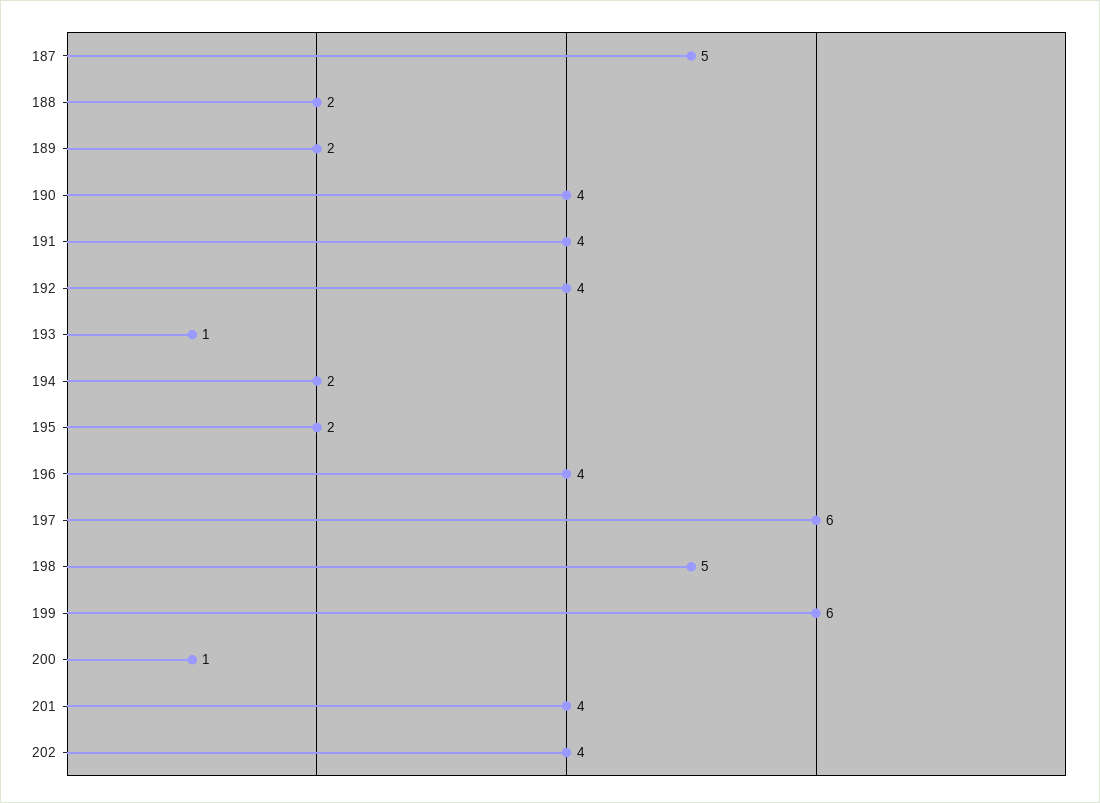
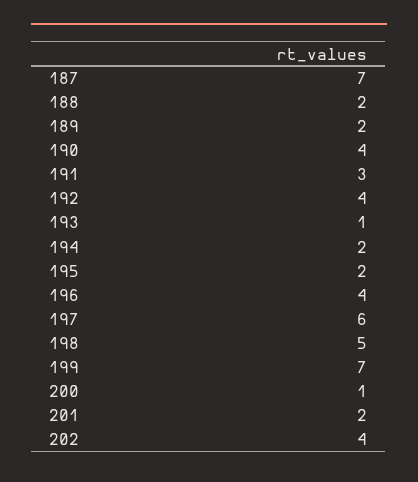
187: 5 -> 7
191: 4 -> 3
199: 6 -> 7
201: 4 -> 2

